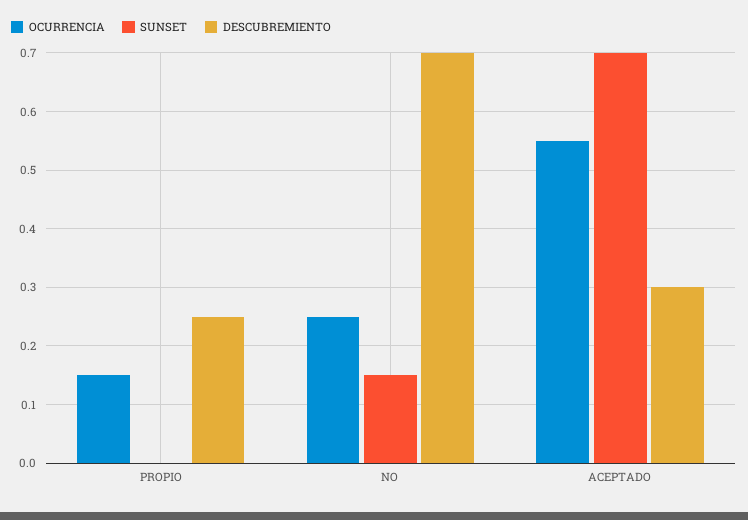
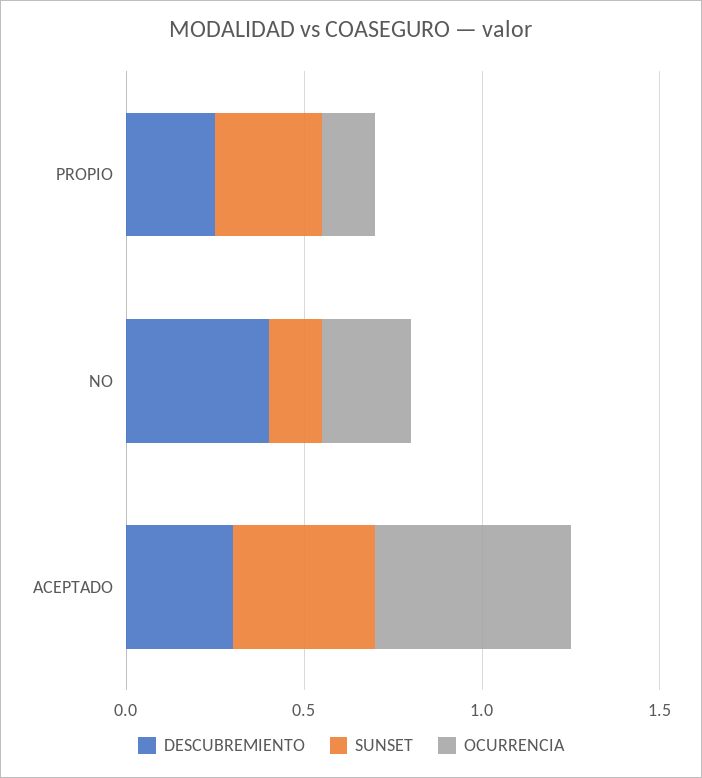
SUNSET, PROPIO: 0 -> 0.3
DESCUBREMIENTO, NO: 0.7 -> 0.4
SUNSET, ACEPTADO: 0.7 -> 0.4

